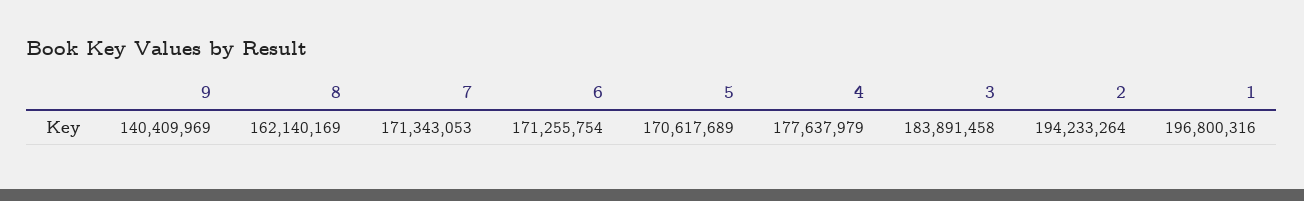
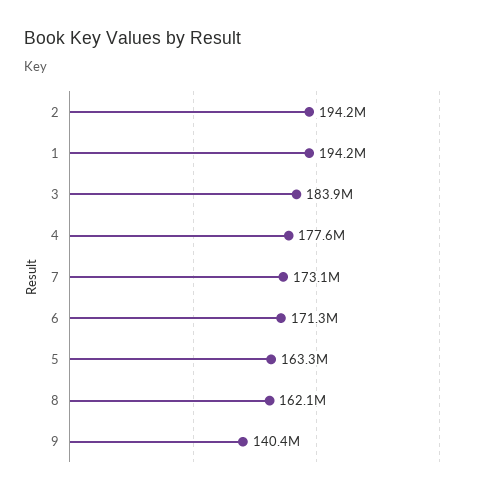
7: 171343053 -> 173100000
5: 170617689 -> 163300000
1: 196800316 -> 194200000

